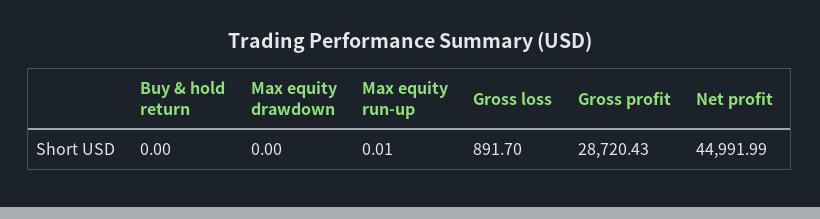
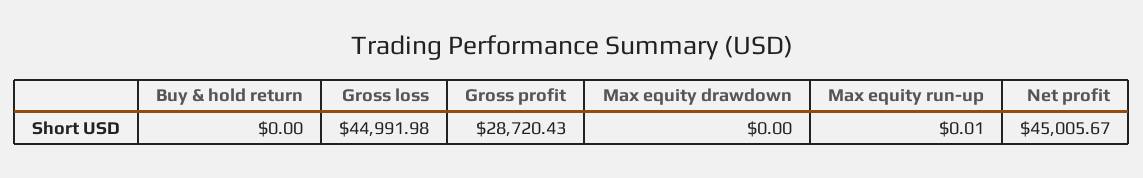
Gross loss: 891.7 -> 44991.98
Net profit: 44991.99 -> 45005.67

